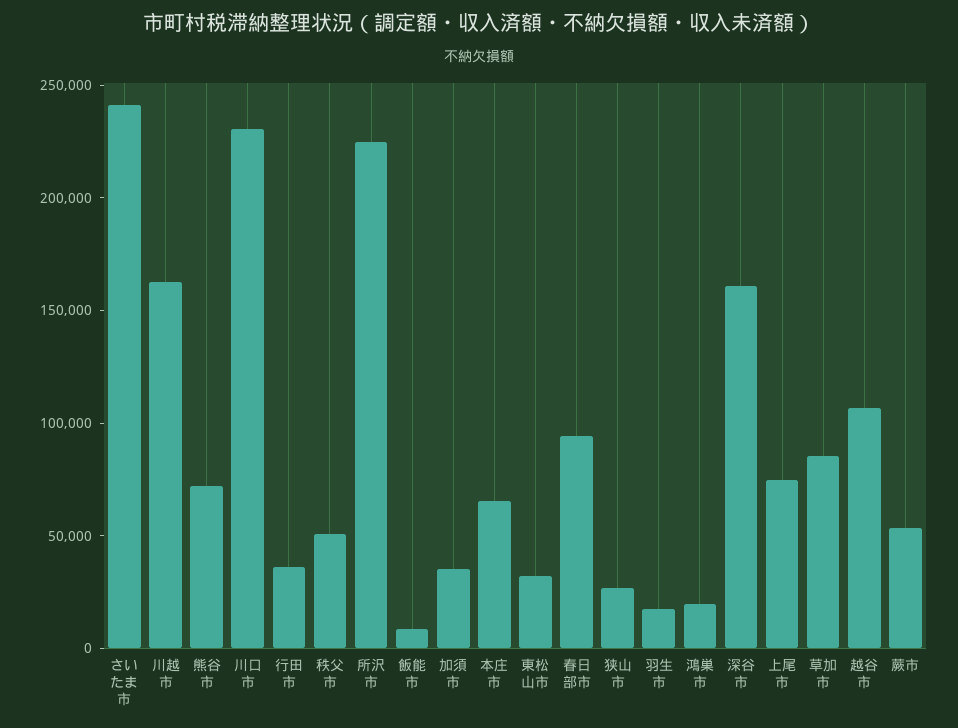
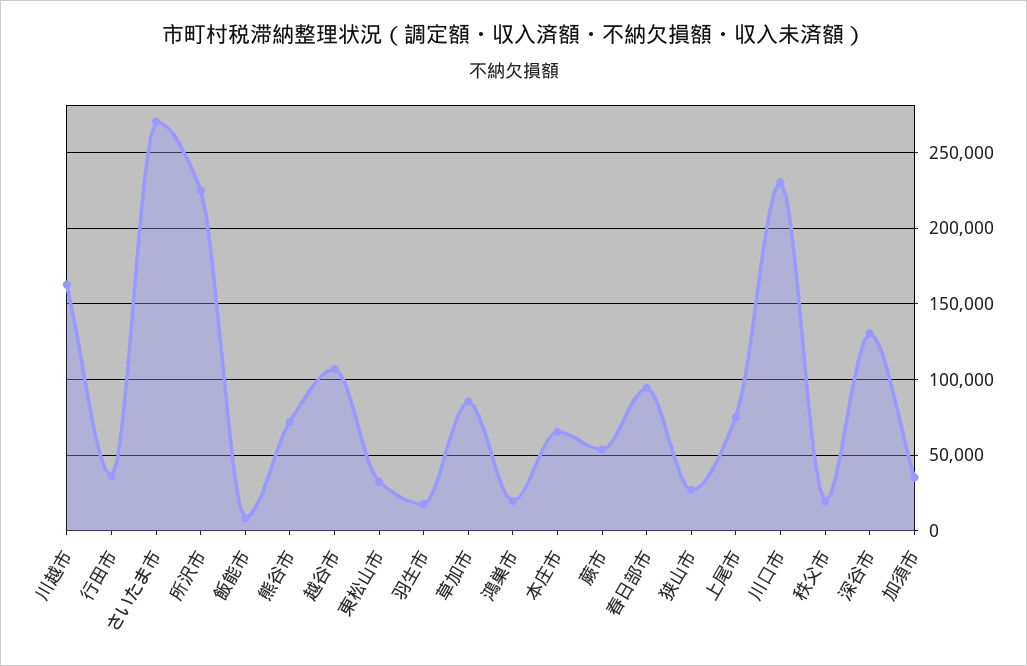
さいたま市: 240000 -> 270000
秩父市: 50000 -> 20000
深谷市: 160000 -> 130000

